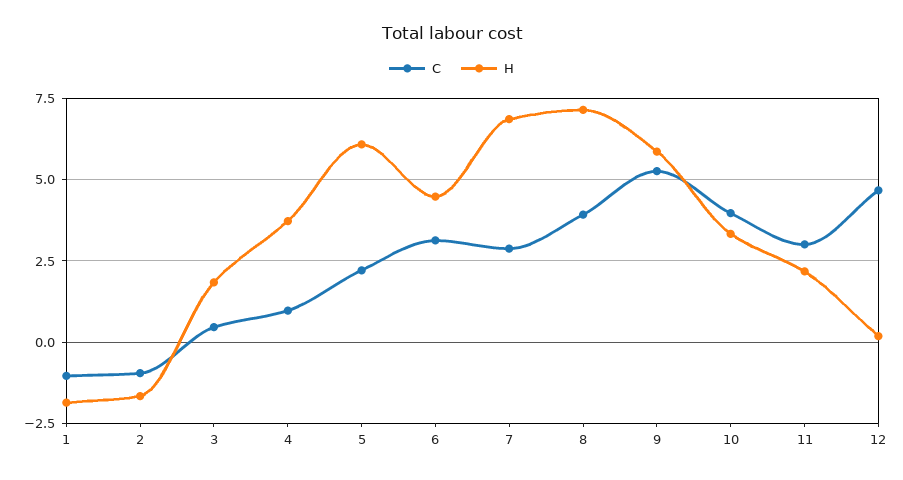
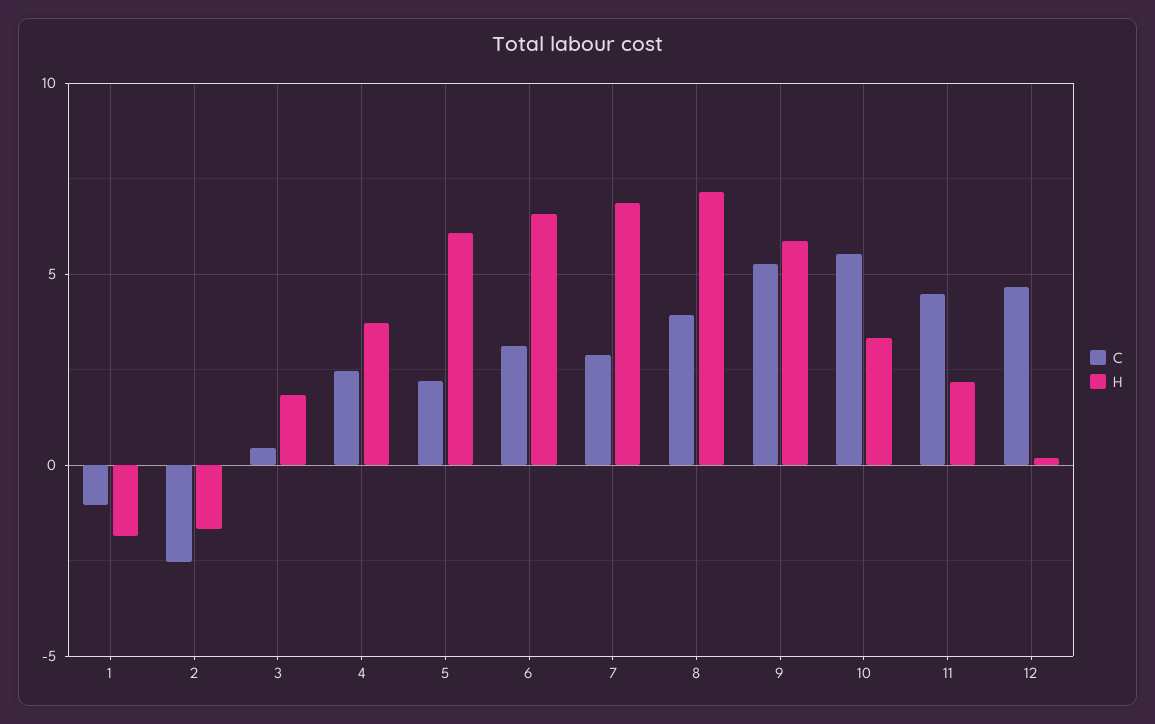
C, 2: -1 -> -2.5
C, 4: 1 -> 2.5
H, 6: 4.5 -> 6.5
C, 10: 4 -> 5.5
C, 11: 3 -> 4.5

